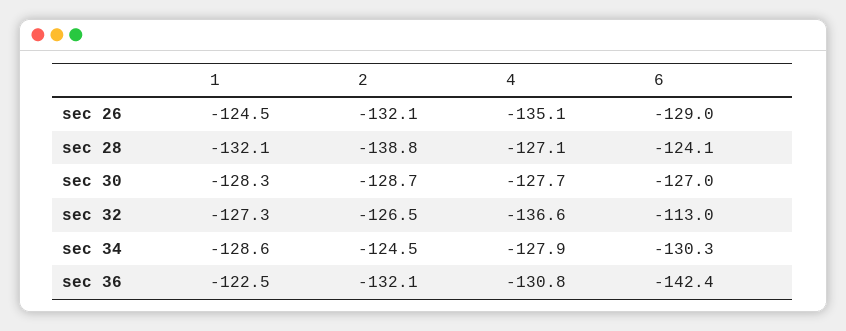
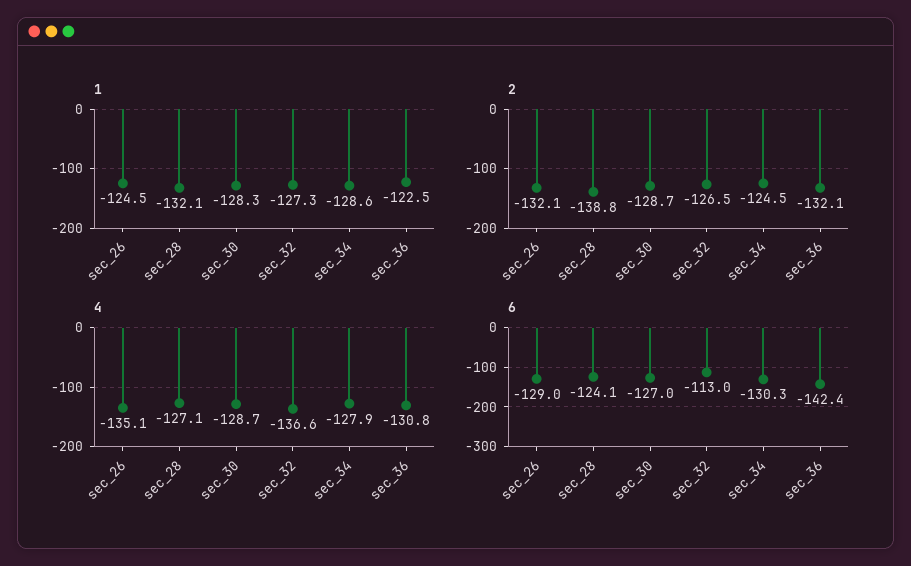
4, sec 30: -127.7 -> -128.7

